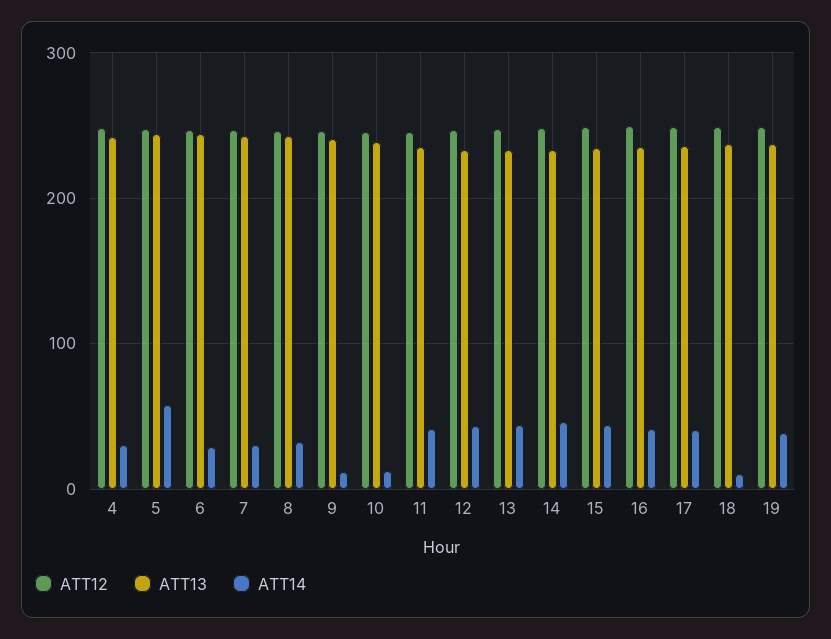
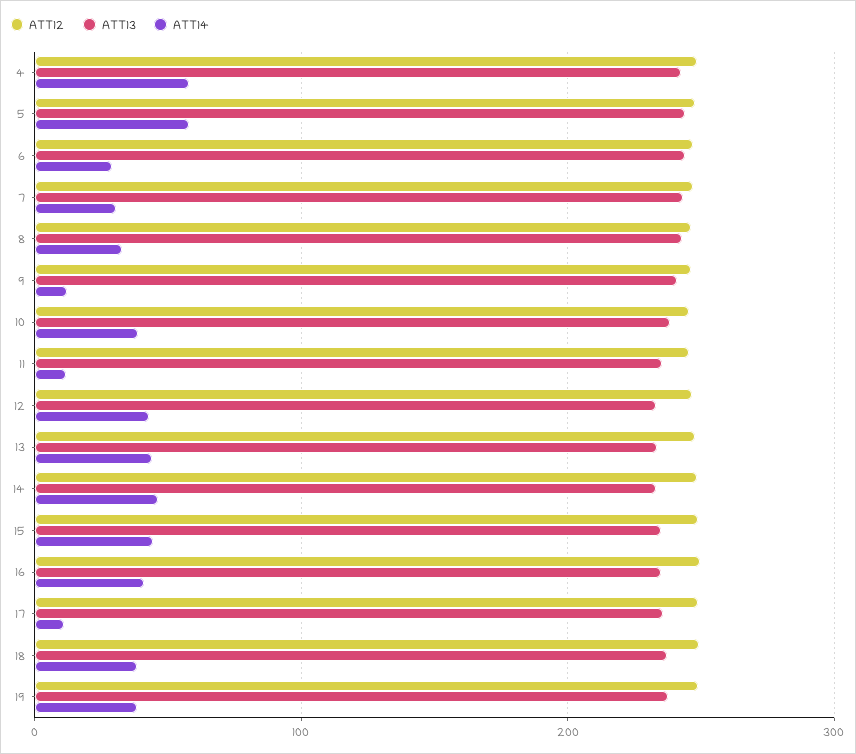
ATT14, 4: 30 -> 60
ATT14, 10: 10 -> 40
ATT14, 11: 40 -> 10
ATT14, 17: 40 -> 10
ATT14, 18: 10 -> 40

